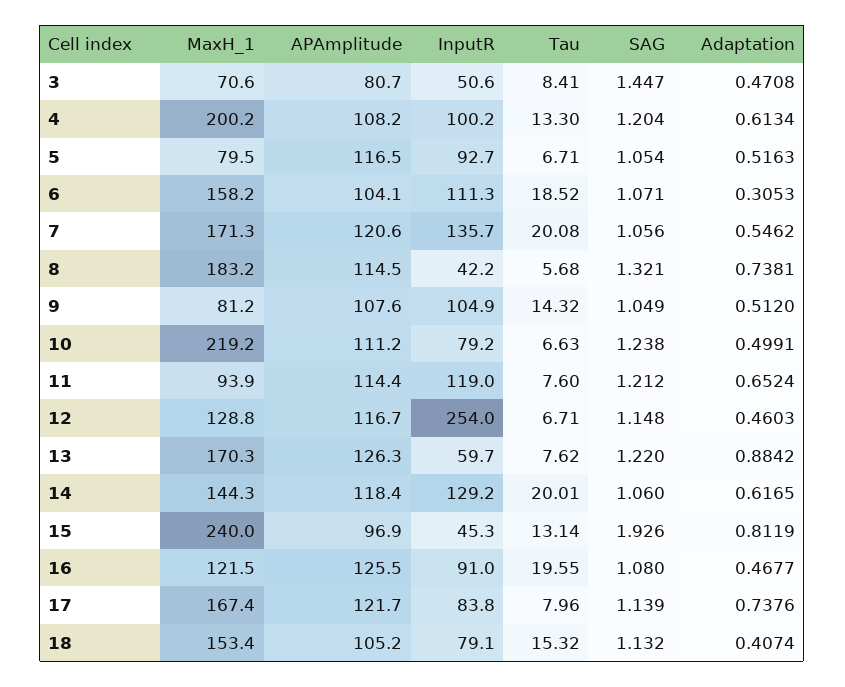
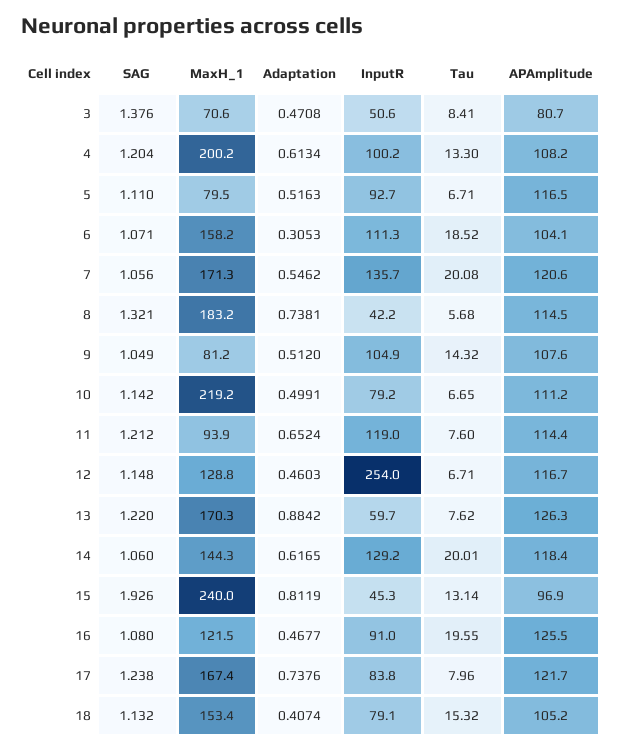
SAG, 3: 1.447 -> 1.376
SAG, 5: 1.054 -> 1.11
Tau, 10: 6.63 -> 6.65
SAG, 10: 1.238 -> 1.142
SAG, 17: 1.139 -> 1.238

